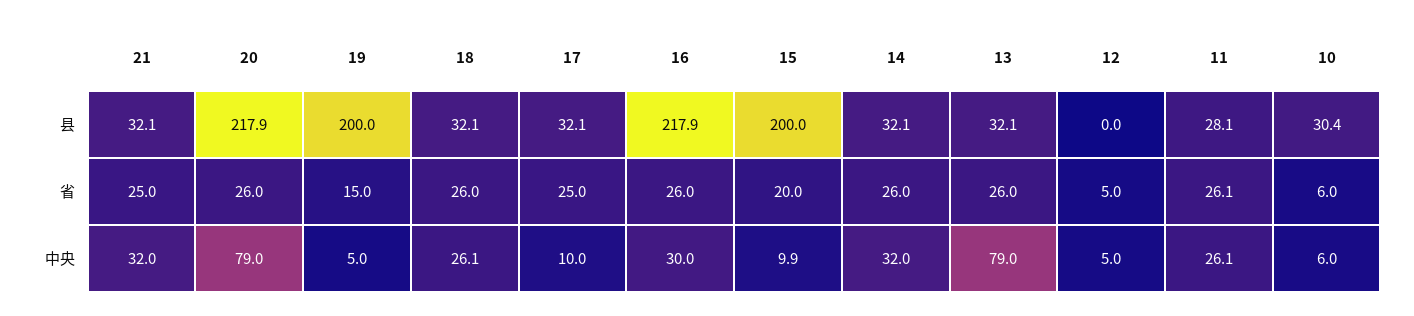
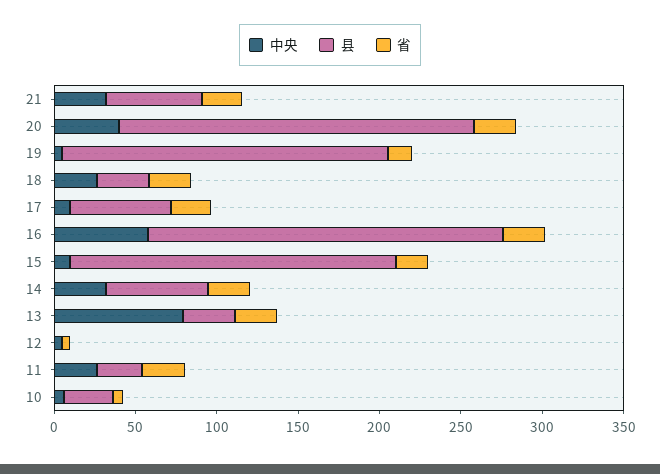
县, 21: 32.1 -> 60
县, 17: 32.1 -> 60
县, 14: 32.1 -> 60
中央, 20: 79 -> 40
中央, 16: 30 -> 60

